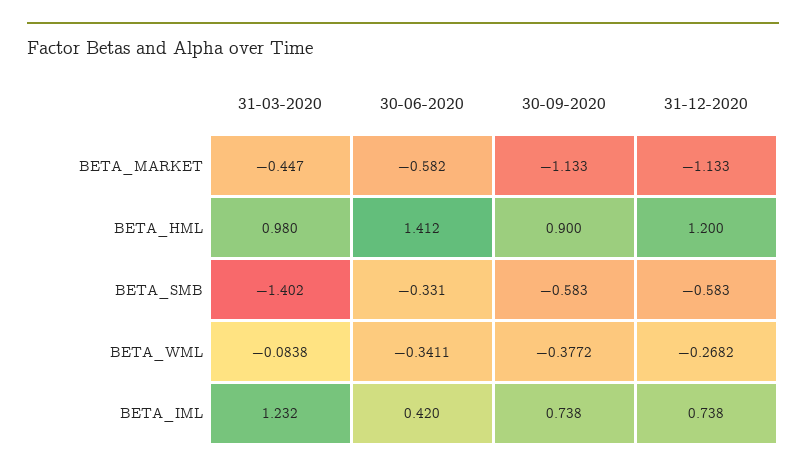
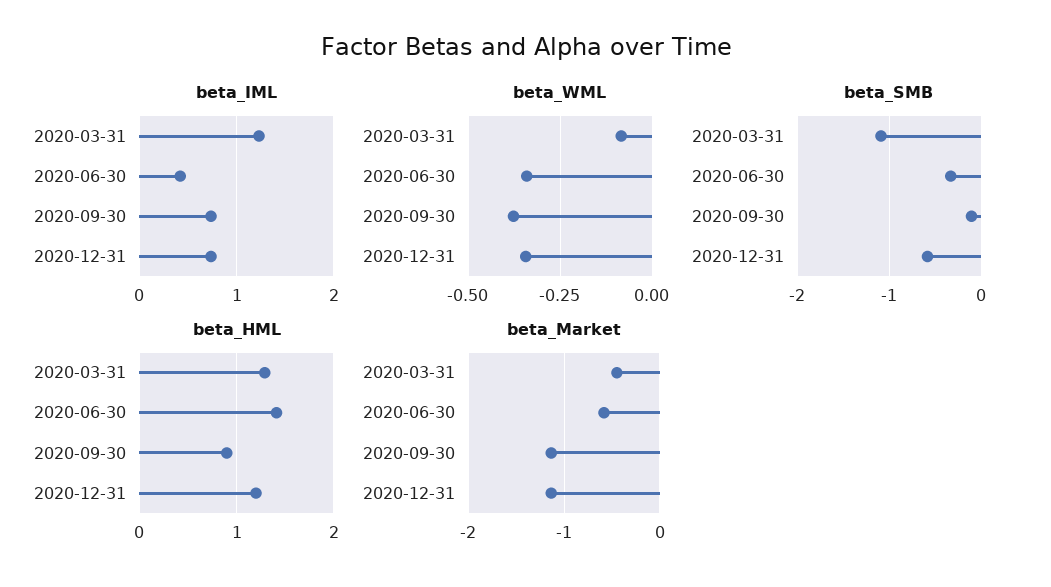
BETA_HML, 31-03-2020: 0.98 -> 1.3
BETA_SMB, 31-03-2020: -1.402 -> -1.1
BETA_SMB, 30-09-2020: -0.583 -> -0.1
BETA_WML, 31-12-2020: -0.2682 -> -0.35

